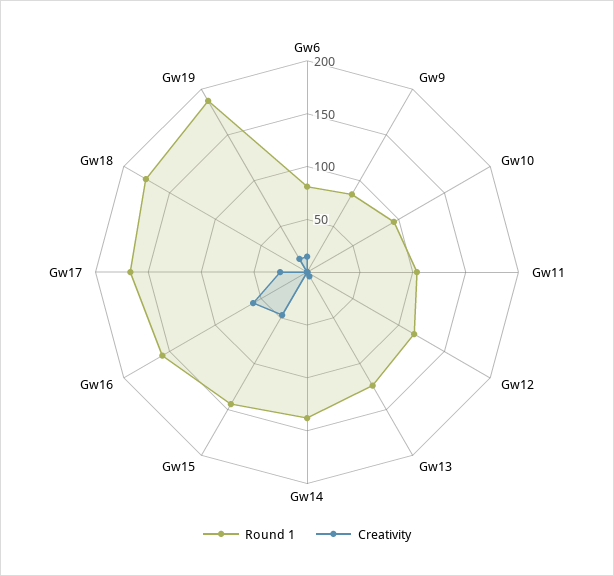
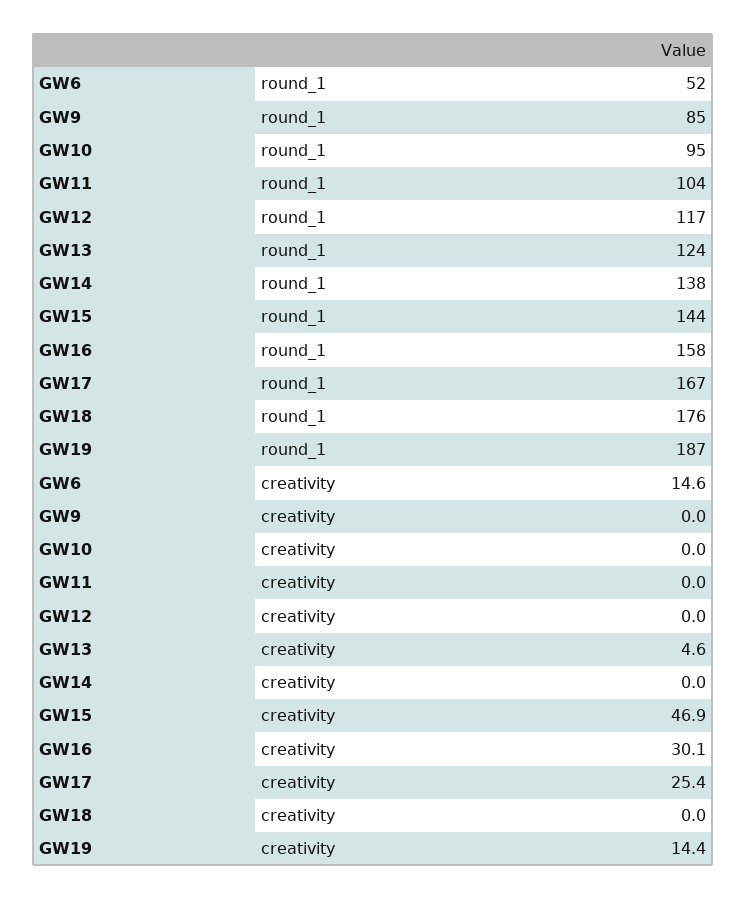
Round 1, Gw6: 80 -> 52
Creativity, Gw16: 60 -> 30.1

